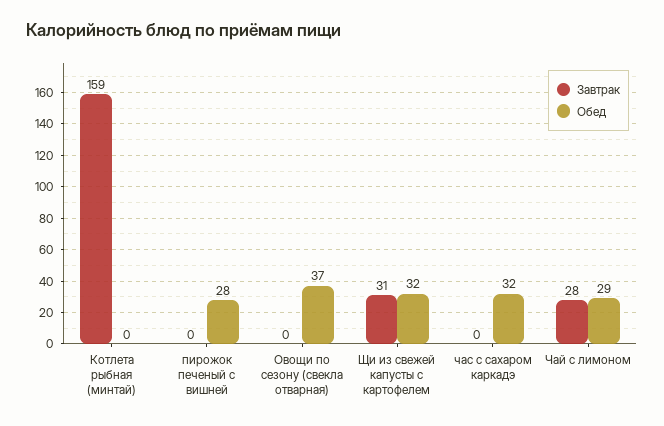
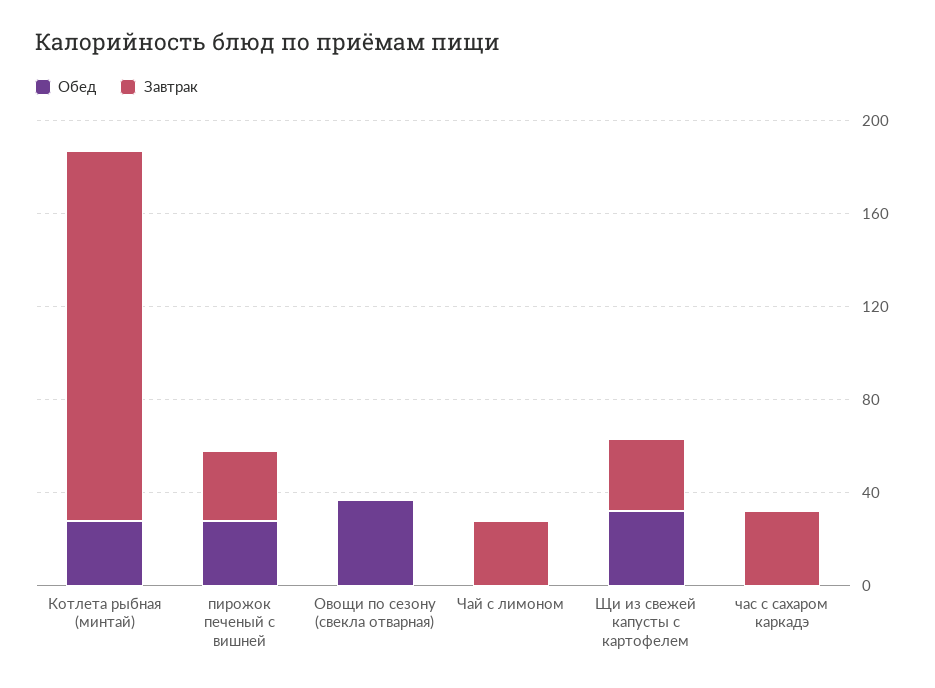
Обед, Котлета рыбная (минтай): 0 -> 30
Завтрак, пирожок печеный с вишней: 0 -> 30
Завтрак, час с сахаром каркадэ: 0 -> 30
Обед, час с сахаром каркадэ: 32 -> 0
Обед, Чай с лимоном: 29 -> 0

